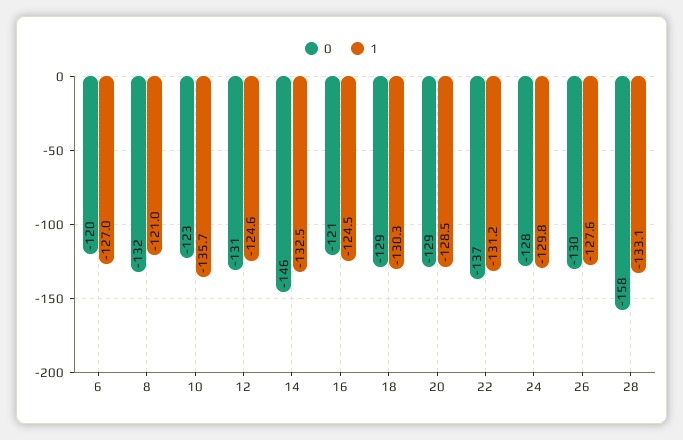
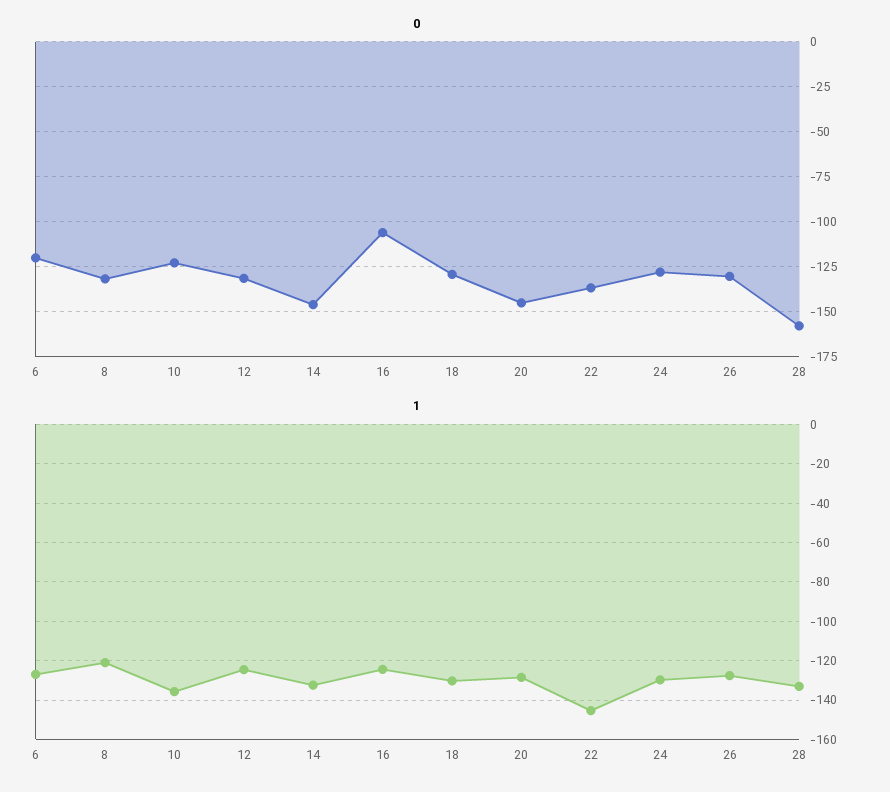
0, 16: -121 -> -105
0, 20: -129 -> -145
1, 22: -131.2 -> -145

